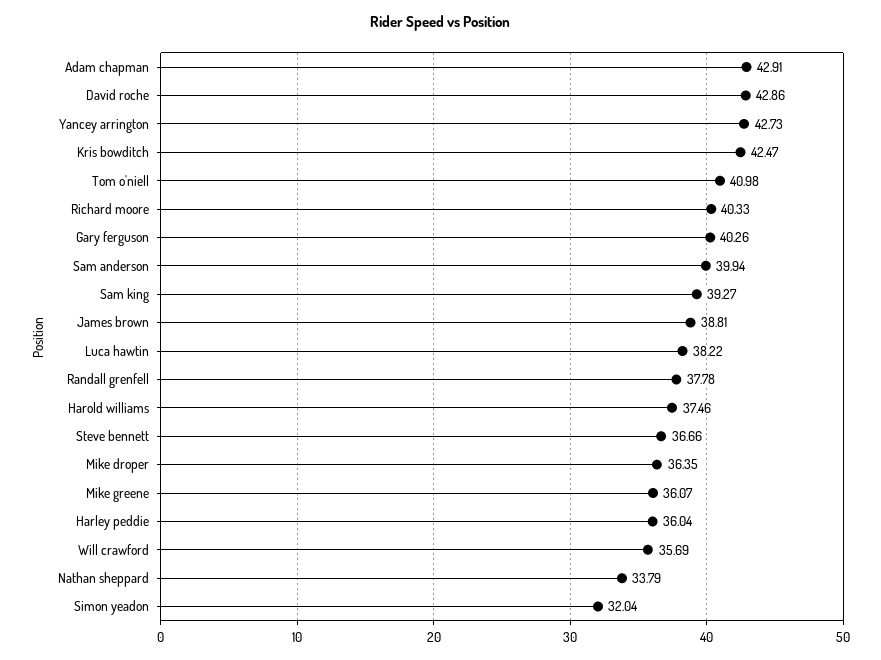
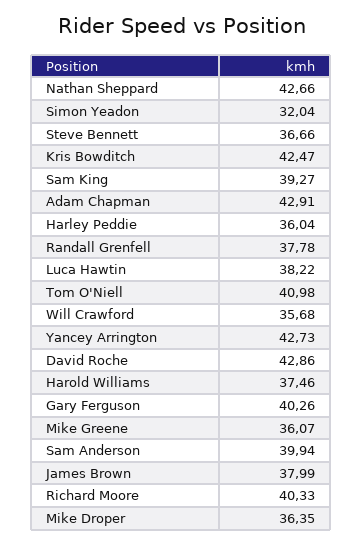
James brown: 38.81 -> 37.99
Will crawford: 35.69 -> 35.68
Nathan sheppard: 33.79 -> 42.66

